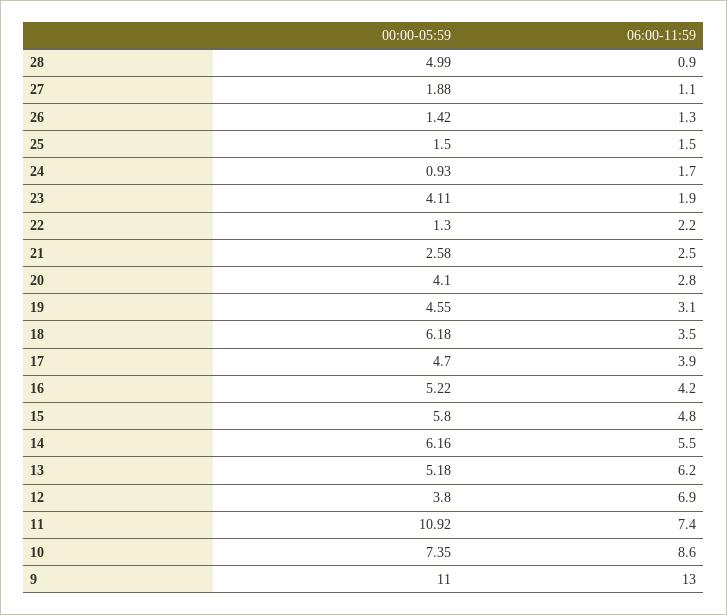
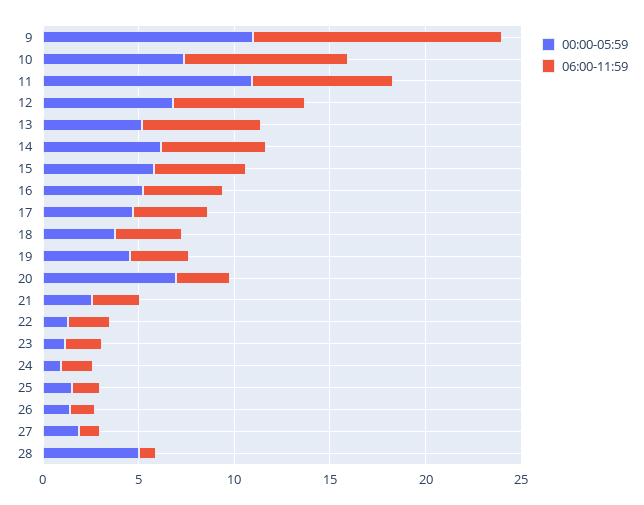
00:00-05:59, 23: 4.11 -> 1
00:00-05:59, 20: 4.1 -> 7
00:00-05:59, 18: 6.18 -> 4
00:00-05:59, 12: 3.8 -> 7

